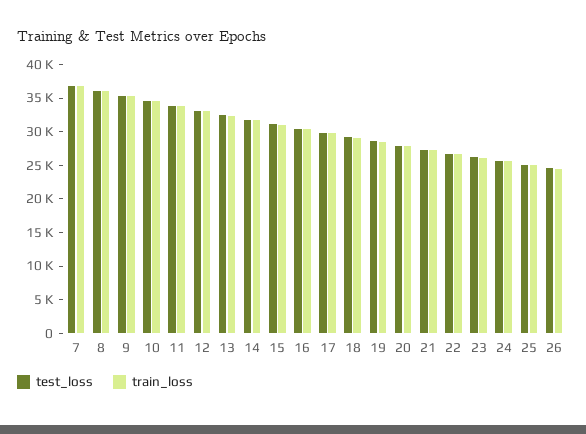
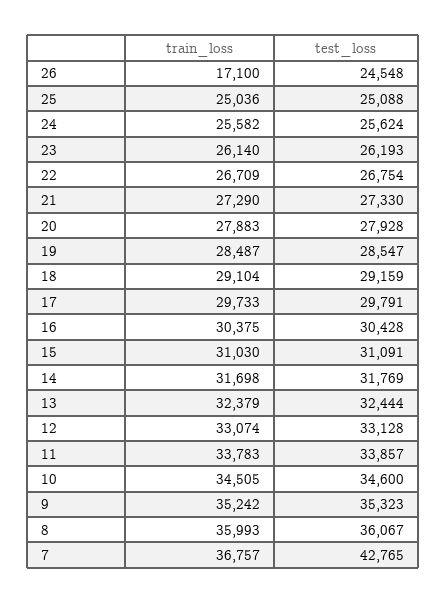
test_loss, 7: 37500 -> 42765
train_loss, 26: 25000 -> 17100

